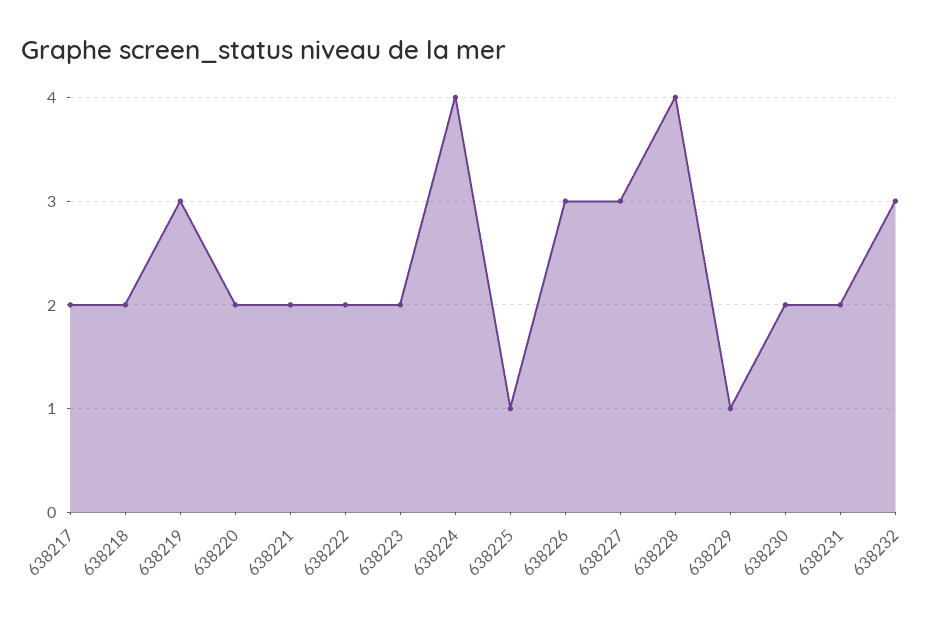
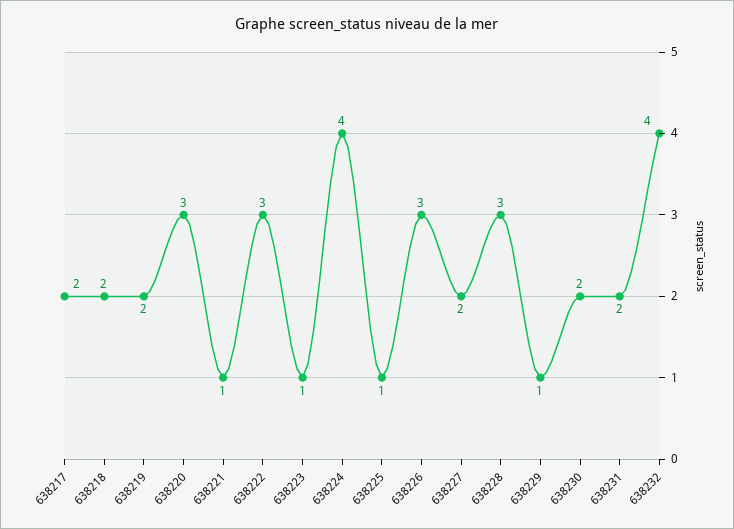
638219: 3 -> 2
638220: 2 -> 3
638221: 2 -> 1
638222: 2 -> 3
638223: 2 -> 1
638227: 3 -> 2
638228: 4 -> 3
638232: 3 -> 4

